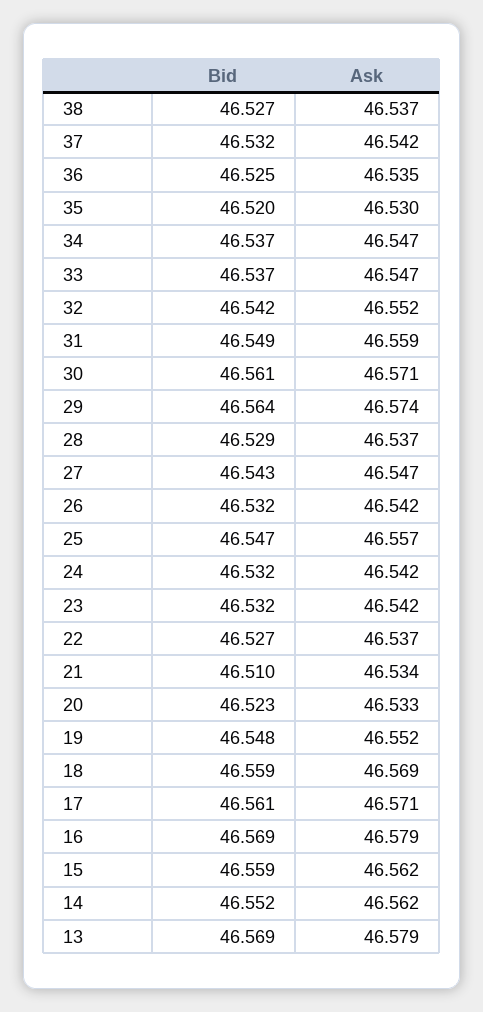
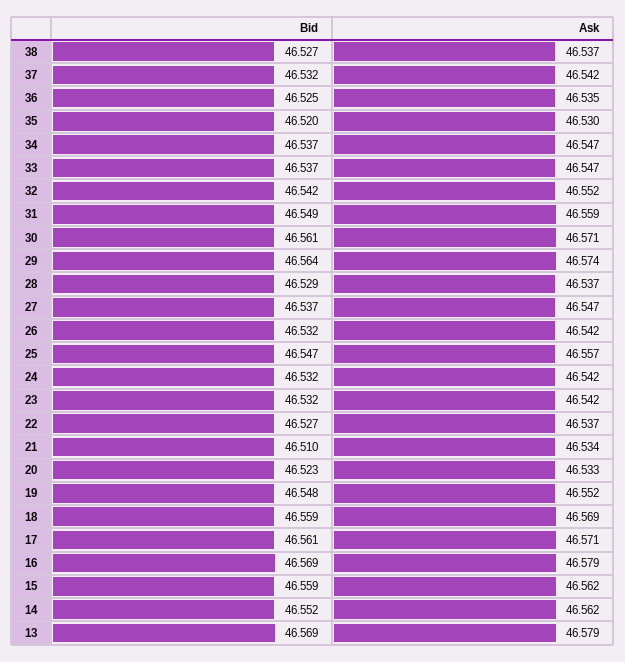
Bid, 27: 46.543 -> 46.537

